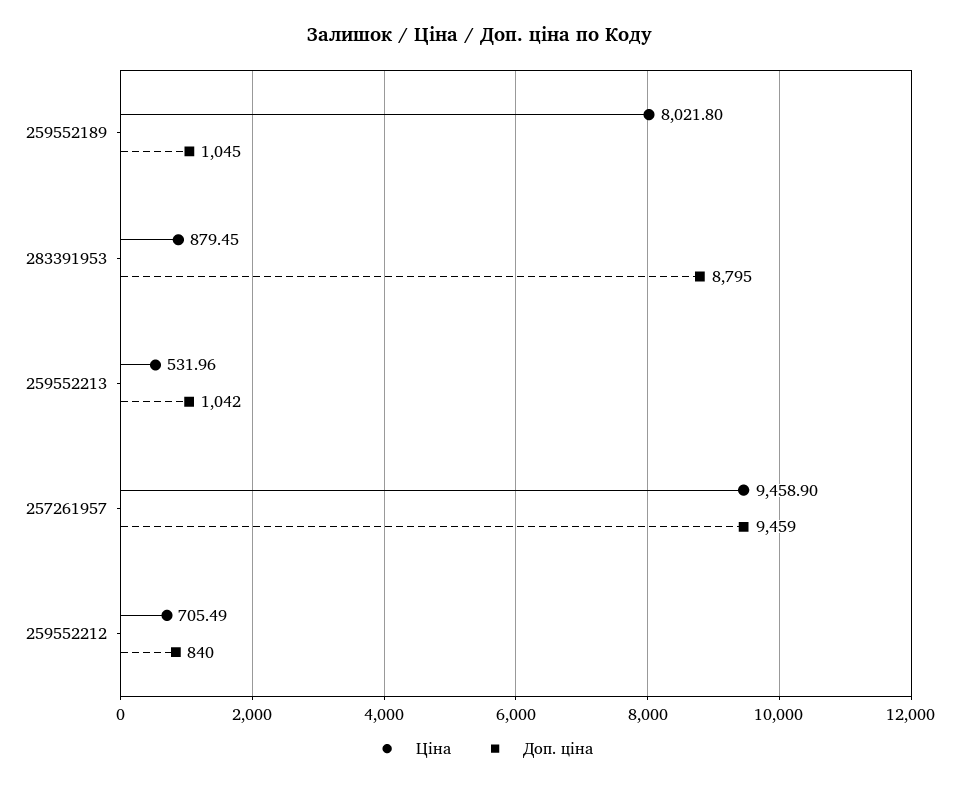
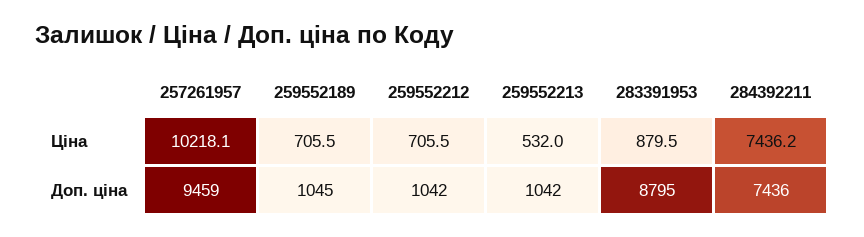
Ціна, 259552189: 8021.8 -> 705.5
Ціна, 257261957: 9458.9 -> 10218.1
Доп. ціна, 259552212: 840 -> 1042
Ціна, 284392211: none -> 7436.2
Доп. ціна, 284392211: none -> 7436

